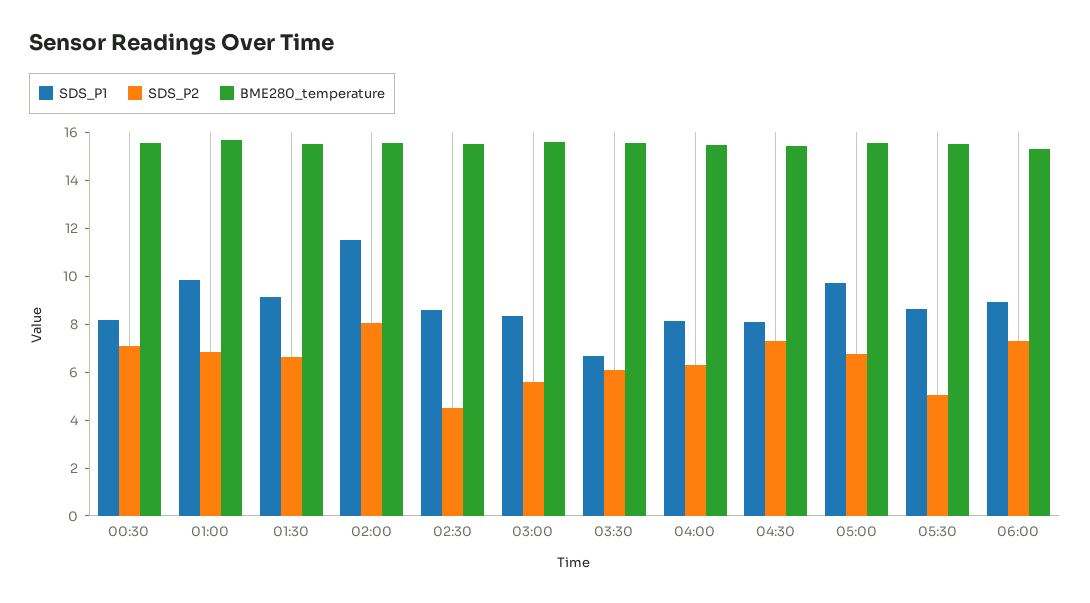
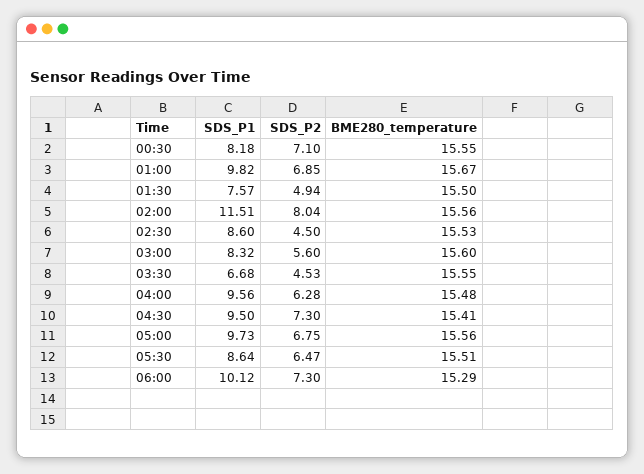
SDS_P1, 01:30: 9 -> 7.57
SDS_P2, 01:30: 6.5 -> 4.94
SDS_P2, 03:30: 6 -> 4.53
SDS_P1, 04:00: 8 -> 9.56
SDS_P1, 04:30: 8 -> 9.5
SDS_P2, 05:30: 5 -> 6.47
SDS_P1, 06:00: 9 -> 10.12

